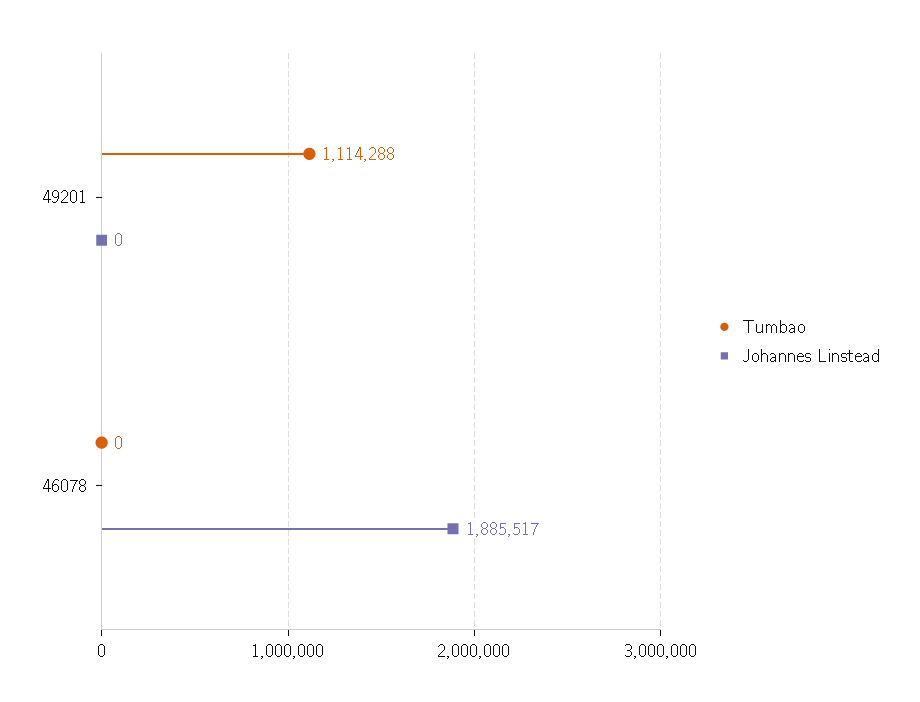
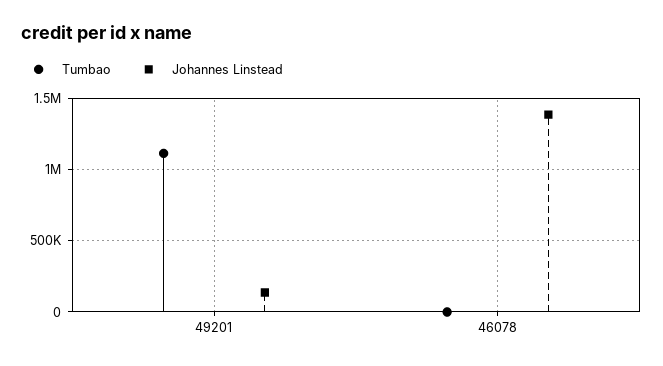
Johannes Linstead, 49201: 0 -> 150000
Johannes Linstead, 46078: 1885517 -> 1400000

